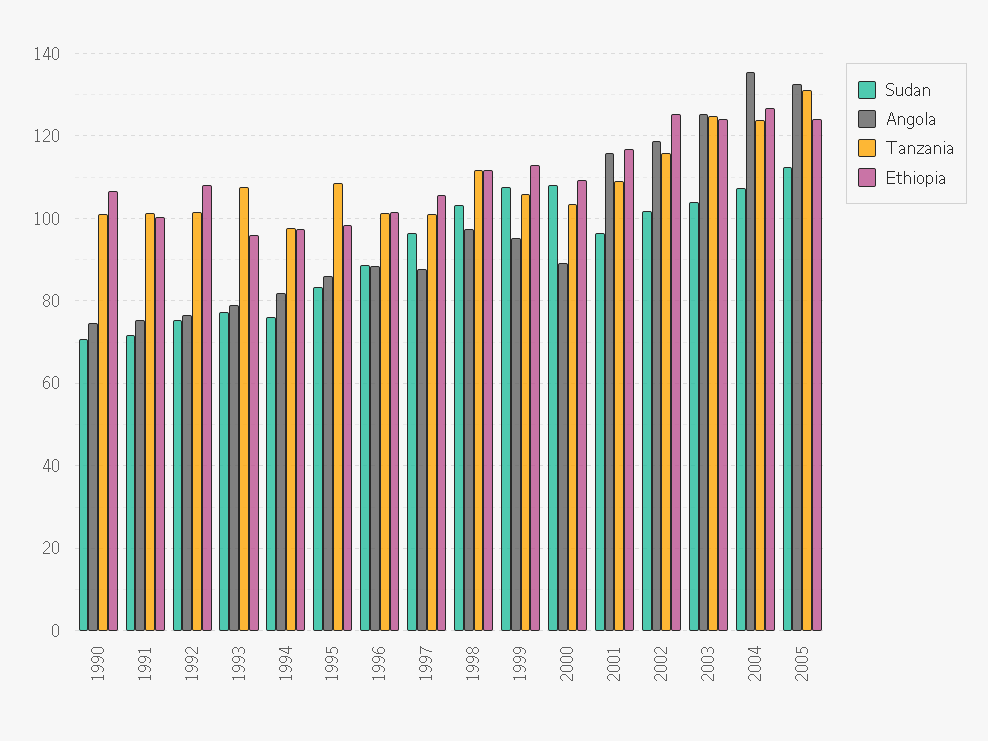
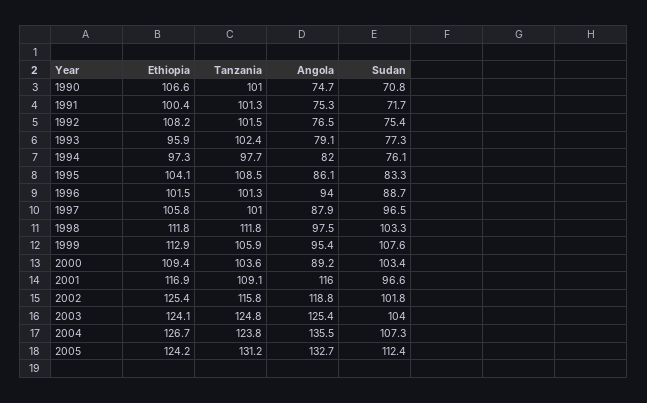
Tanzania, 1993: 108 -> 102.4
Ethiopia, 1995: 98 -> 104.1
Angola, 1996: 88 -> 94
Sudan, 2000: 108 -> 103.4

